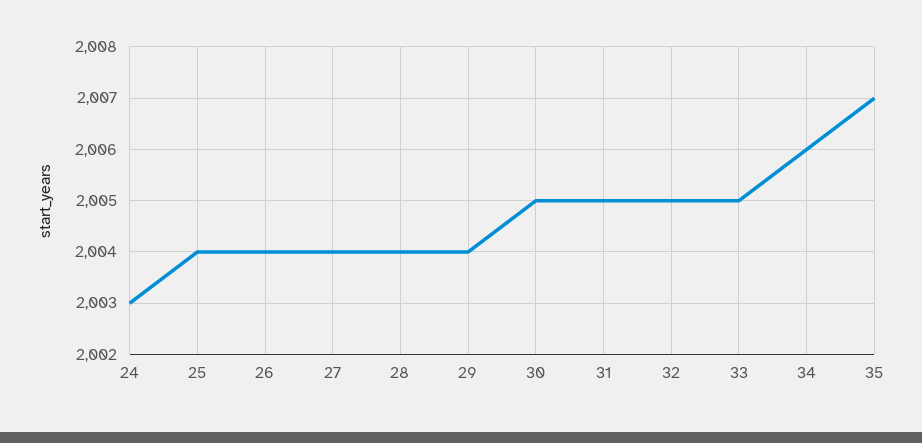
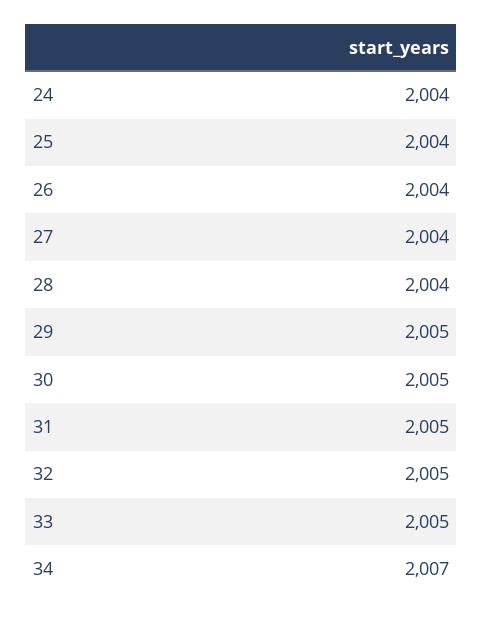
24: 2003 -> 2004
29: 2004 -> 2005
34: 2006 -> 2007
35: 2007 -> none

